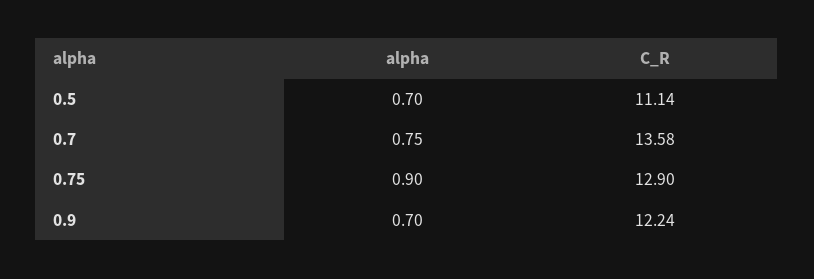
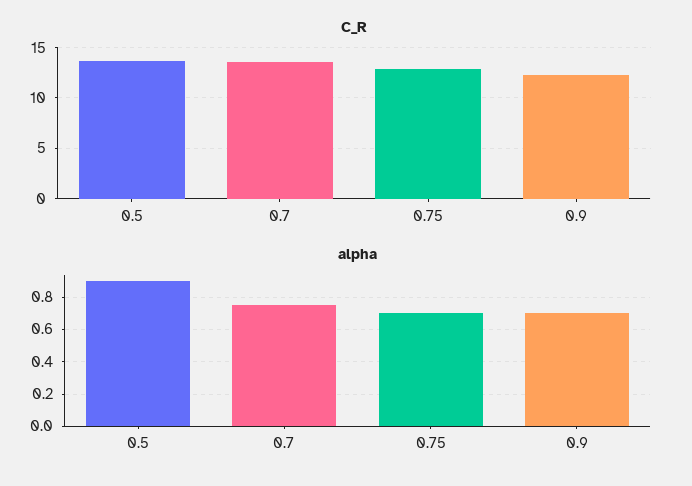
alpha, 0.5: 0.7 -> 0.9
C_R, 0.5: 11.14 -> 14
alpha, 0.75: 0.9 -> 0.7

